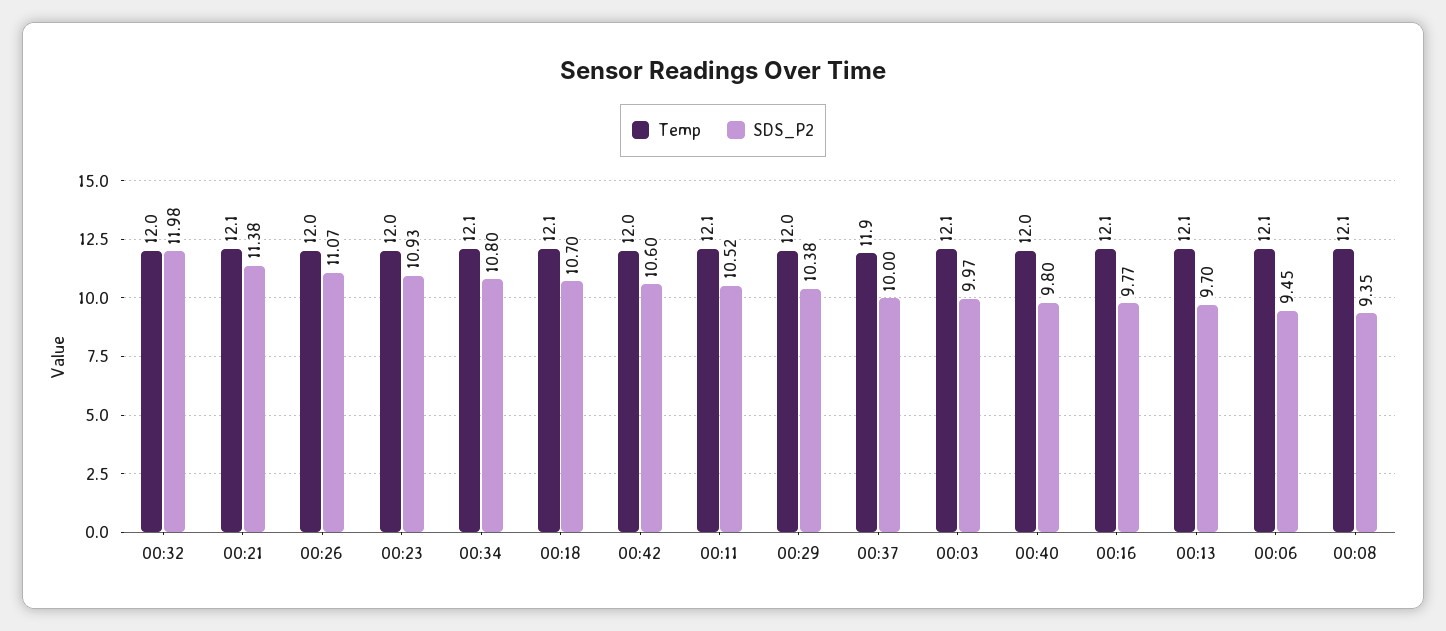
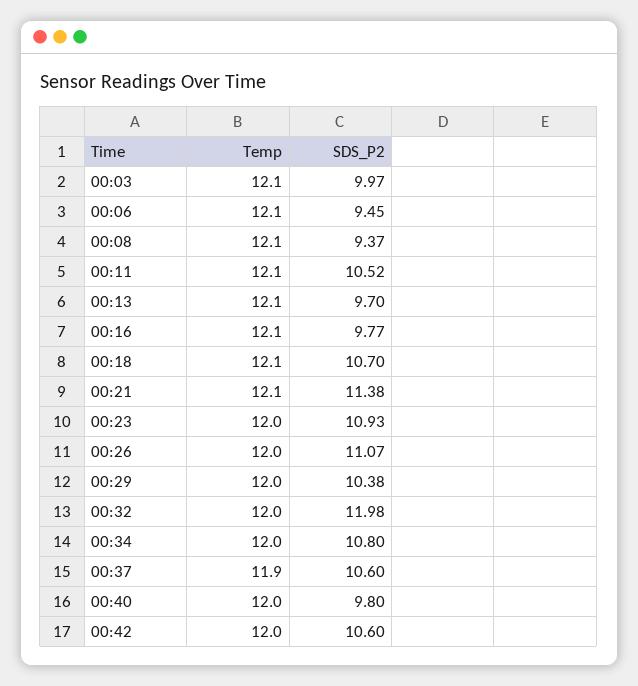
Temp, 00:34: 12.1 -> 12
SDS_P2, 00:37: 10 -> 10.6
SDS_P2, 00:08: 9.35 -> 9.37

